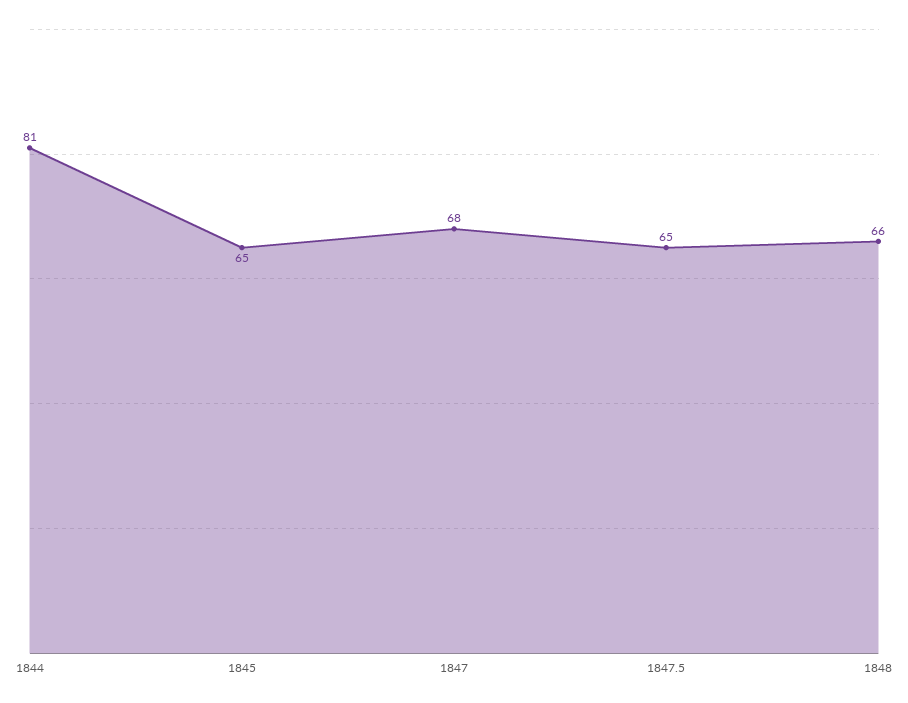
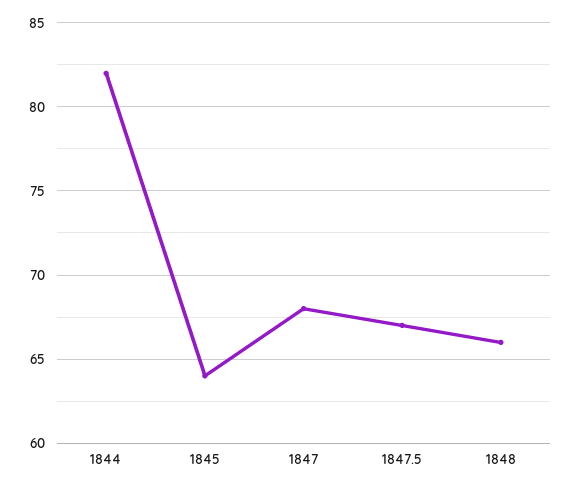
1844: 81 -> 82
1845: 65 -> 64
1847.5: 65 -> 67

